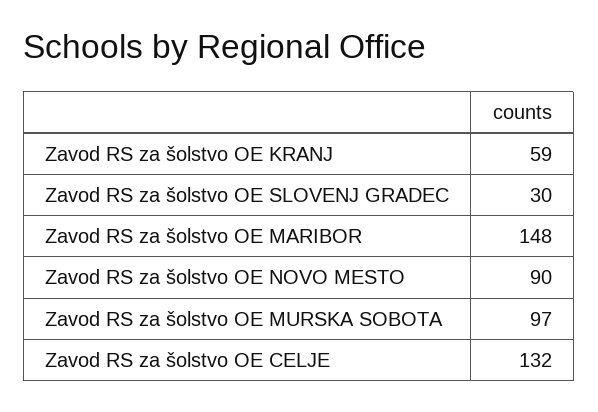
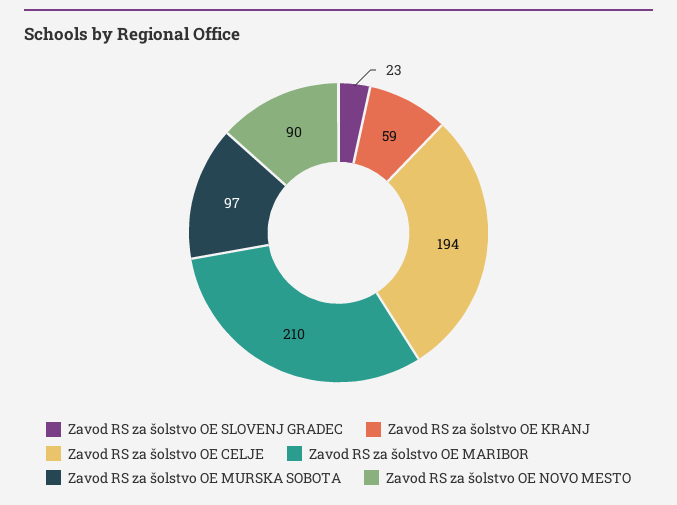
Zavod RS za šolstvo OE SLOVENJ GRADEC: 30 -> 23
Zavod RS za šolstvo OE MARIBOR: 148 -> 210
Zavod RS za šolstvo OE CELJE: 132 -> 194

